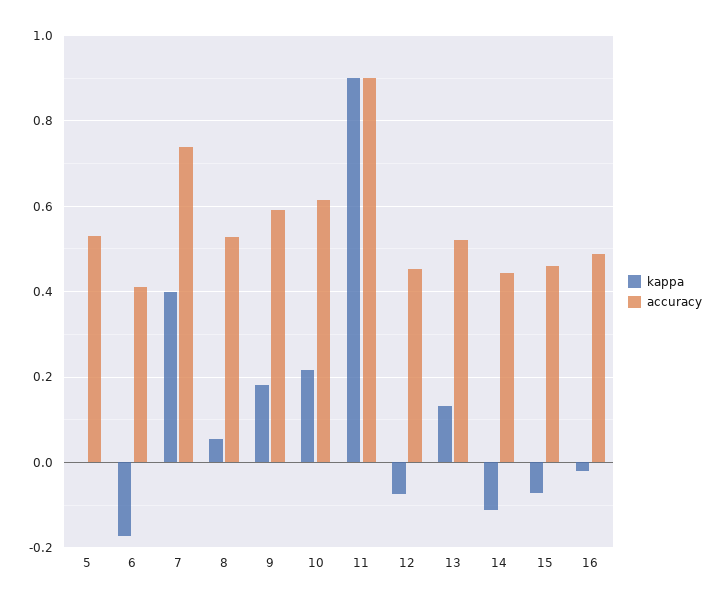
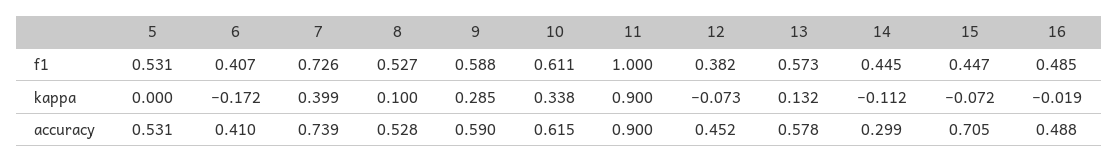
kappa, 8: 0.06 -> 0.1
kappa, 9: 0.18 -> 0.285
kappa, 10: 0.22 -> 0.338
accuracy, 13: 0.52 -> 0.578
accuracy, 14: 0.44 -> 0.299
accuracy, 15: 0.46 -> 0.705
f1, 5: none -> 0.531
f1, 6: none -> 0.407
f1, 7: none -> 0.726
f1, 8: none -> 0.527
f1, 9: none -> 0.588
f1, 10: none -> 0.611
f1, 11: none -> 1
f1, 12: none -> 0.382
f1, 13: none -> 0.573
f1, 14: none -> 0.445
f1, 15: none -> 0.447
f1, 16: none -> 0.485

